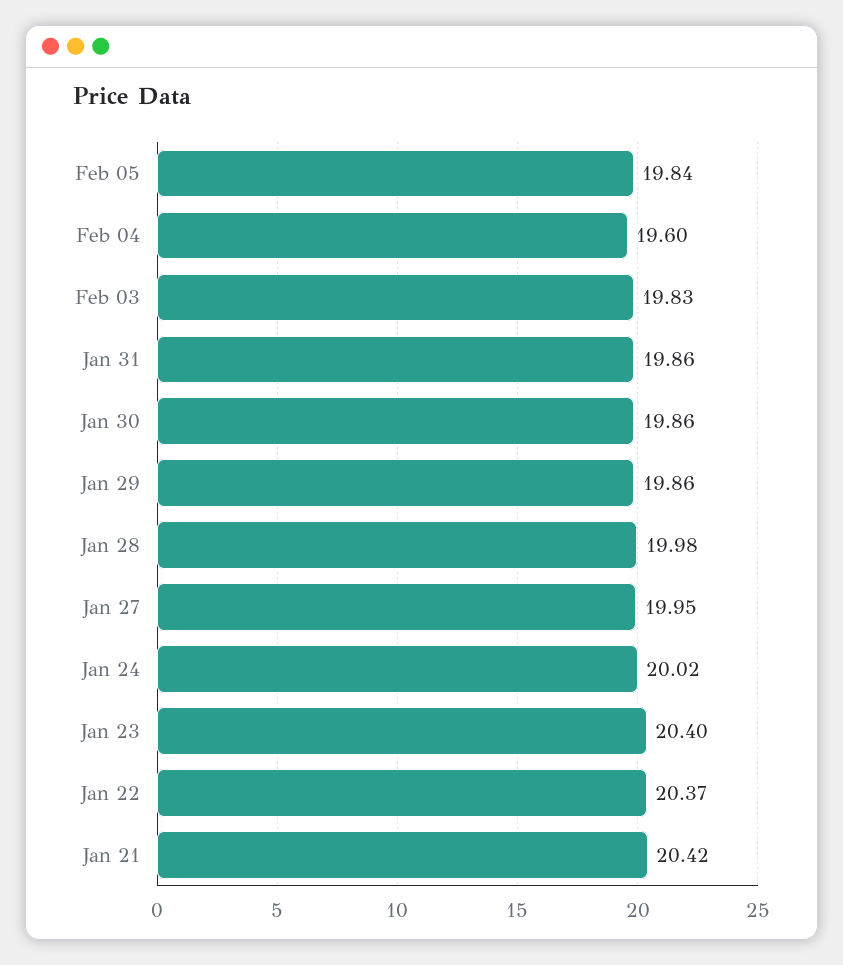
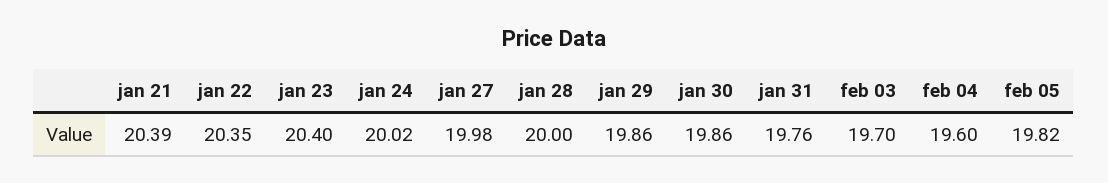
Feb 05: 19.84 -> 19.82
Feb 03: 19.83 -> 19.7
Jan 31: 19.86 -> 19.76
Jan 28: 19.98 -> 20
Jan 27: 19.95 -> 19.98
Jan 22: 20.37 -> 20.35
Jan 21: 20.42 -> 20.39

